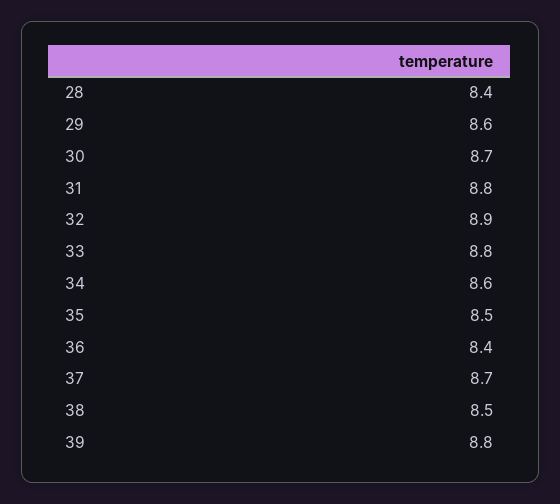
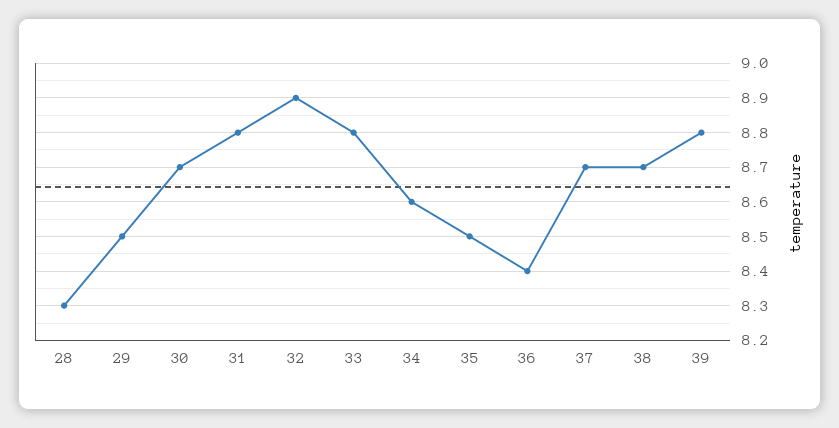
28: 8.4 -> 8.3
29: 8.6 -> 8.5
38: 8.5 -> 8.7

